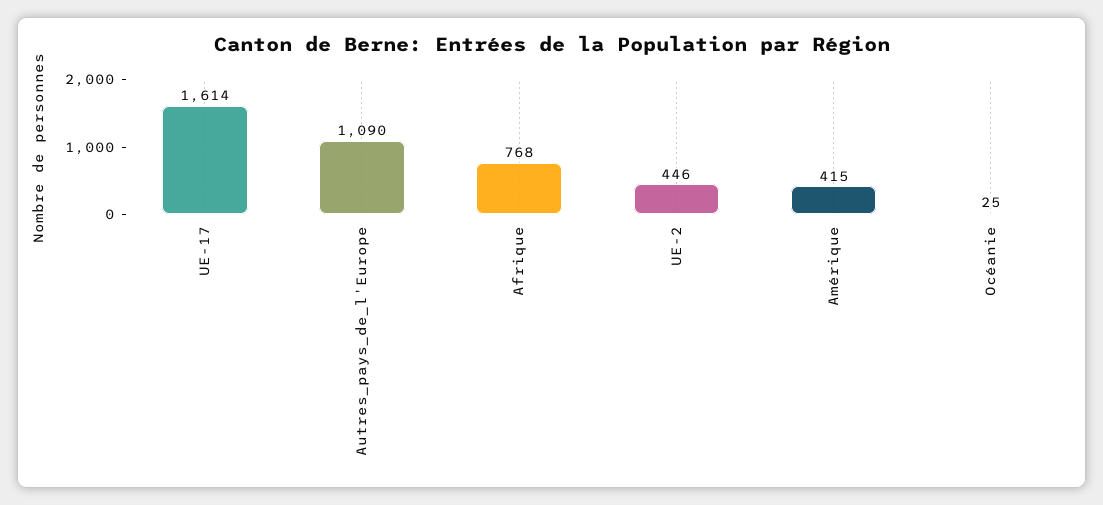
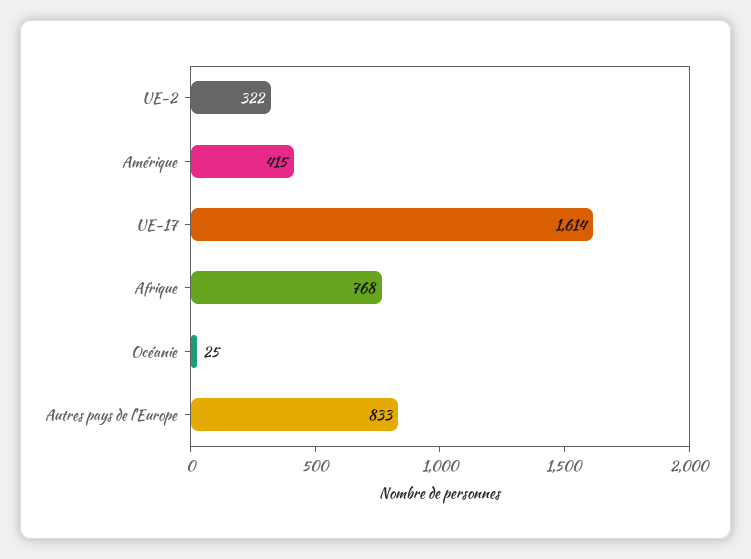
Autres_pays_de_l'Europe: 1090 -> 833
UE-2: 446 -> 322

